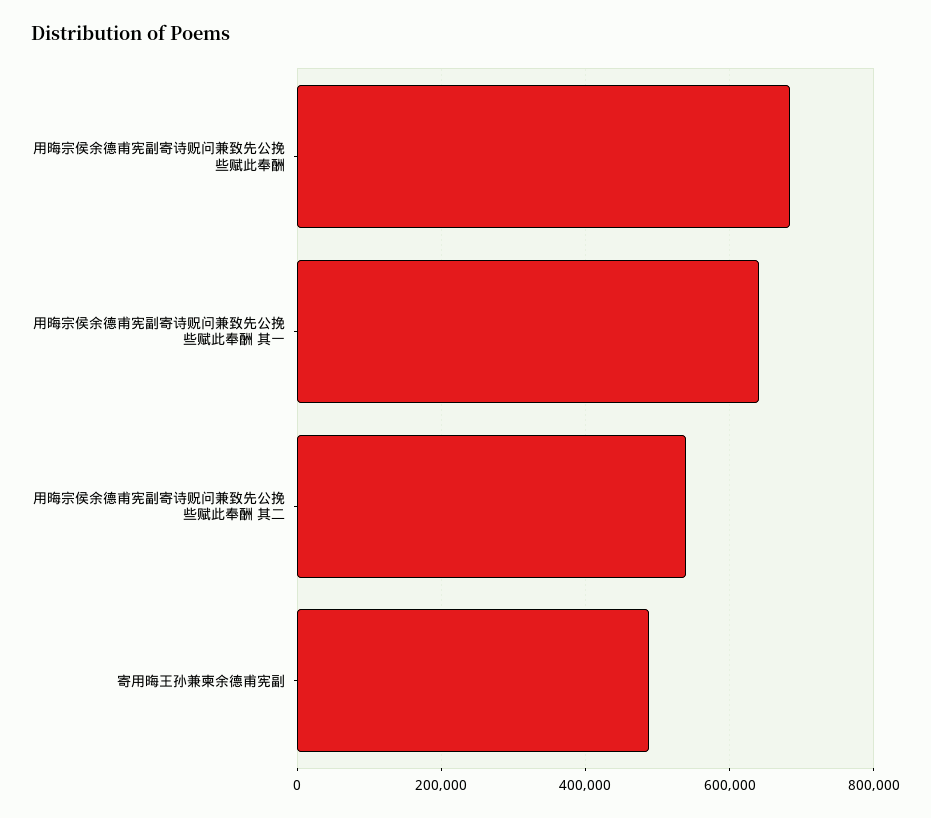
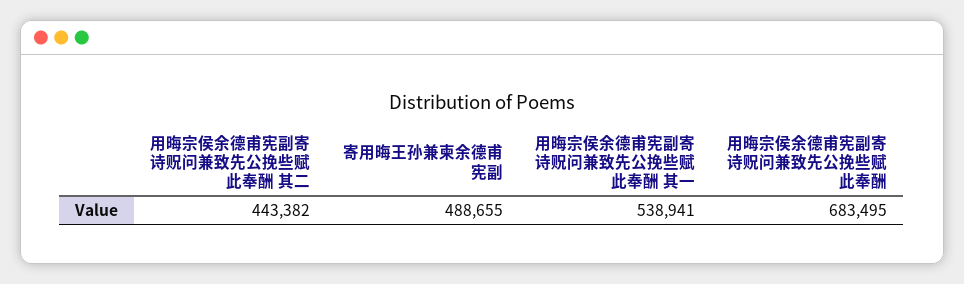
用晦宗侯余德甫宪副寄诗贶问兼致先公挽些赋此奉酬 其一: 640000 -> 538941
用晦宗侯余德甫宪副寄诗贶问兼致先公挽些赋此奉酬 其二: 540000 -> 443382

